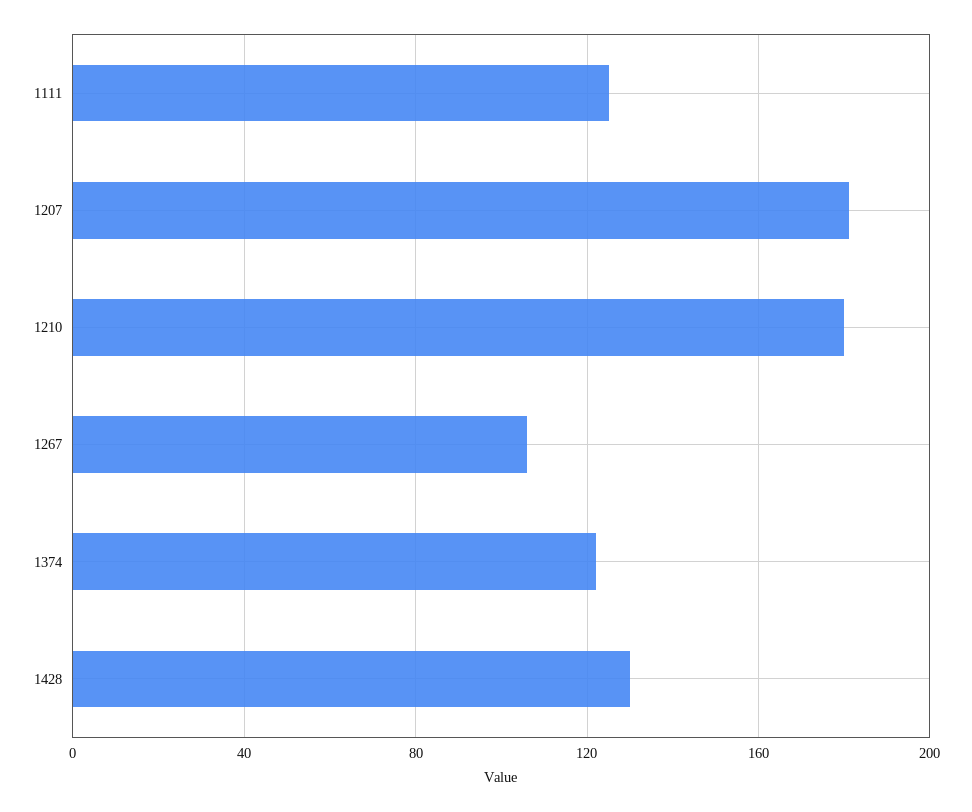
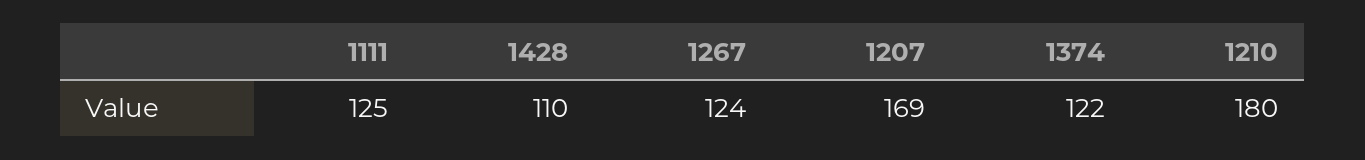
1207: 180 -> 169
1267: 105 -> 124
1428: 130 -> 110

